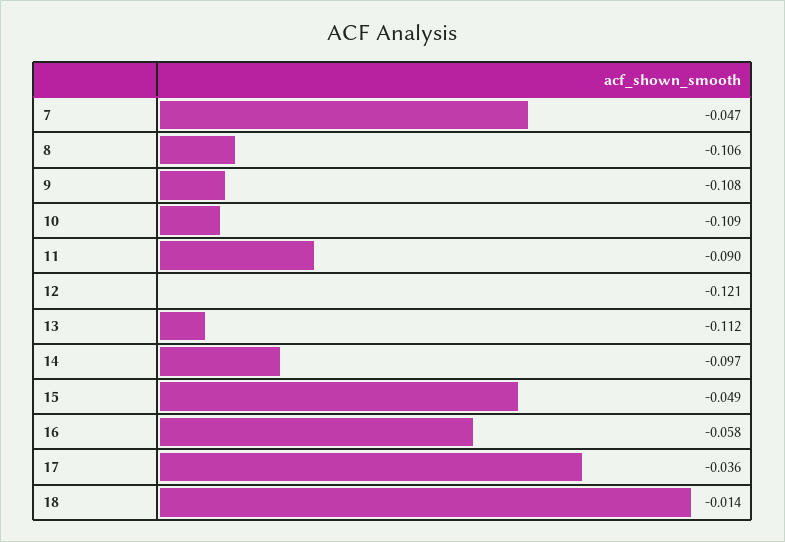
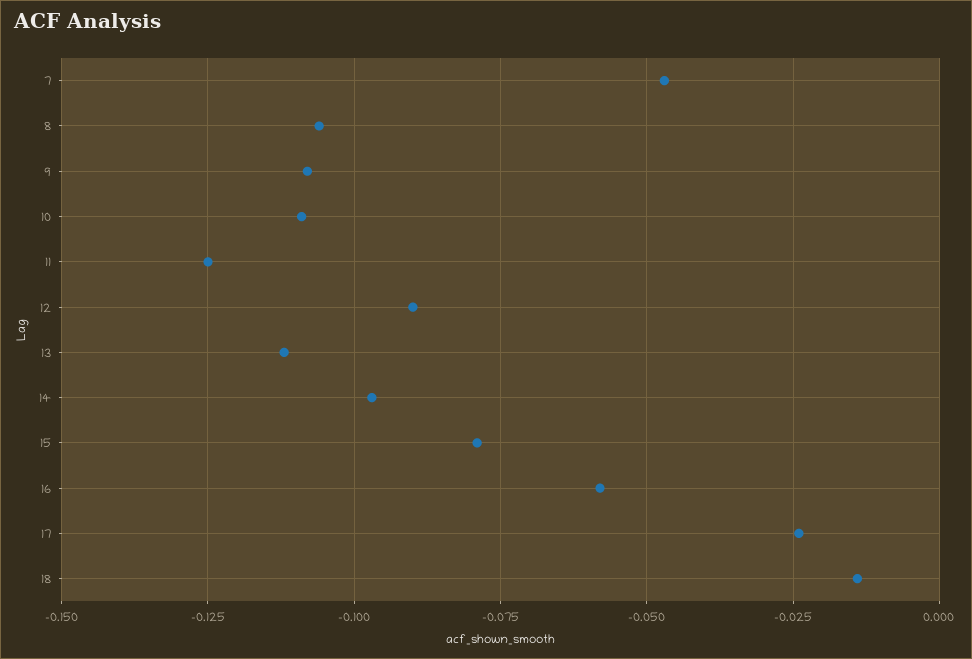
11: -0.09 -> -0.125
12: -0.121 -> -0.09
15: -0.049 -> -0.08
17: -0.036 -> -0.025

